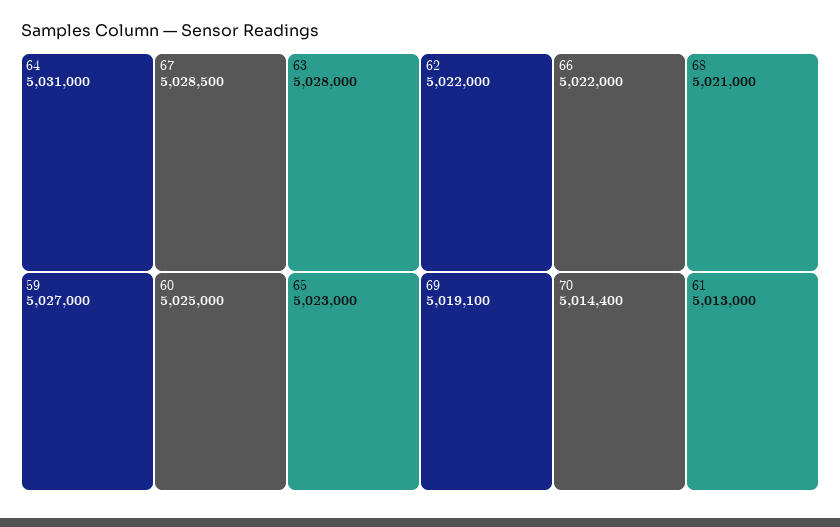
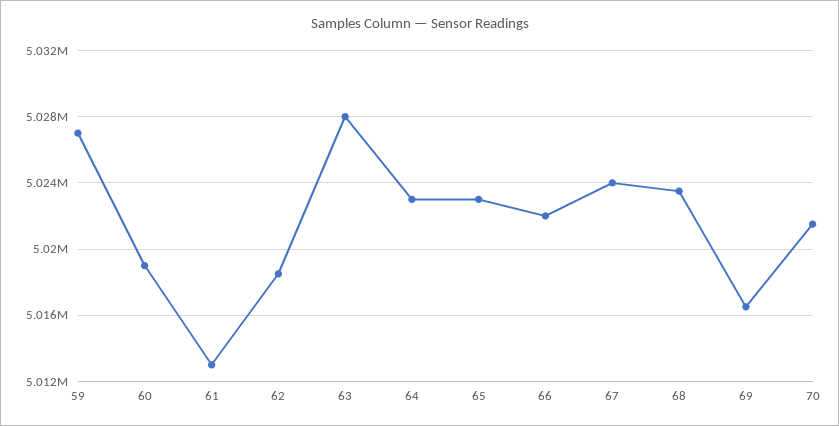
64: 5031000 -> 5023000
67: 5028500 -> 5024000
60: 5025000 -> 5019000
62: 5022000 -> 5018500
68: 5021000 -> 5023500
69: 5019100 -> 5016500
70: 5014400 -> 5021500

